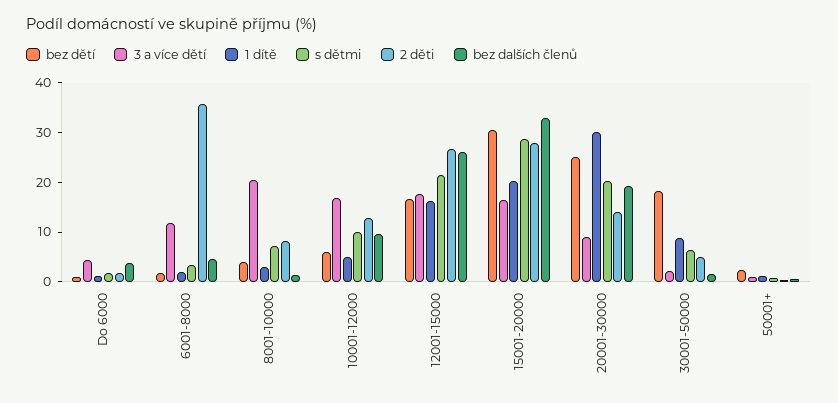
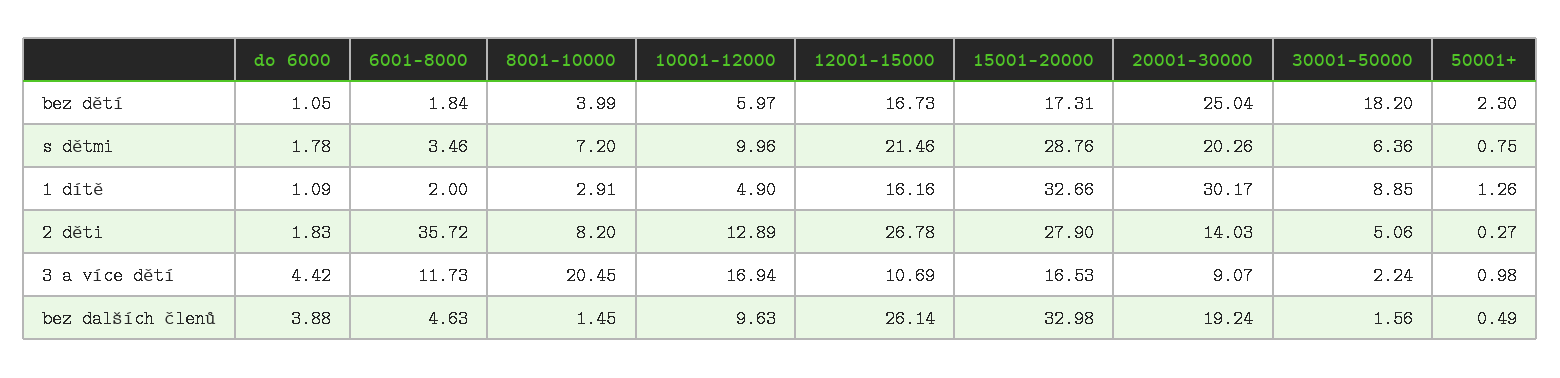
3 a více dětí, 12001-15000: 18 -> 10.69
bez dětí, 15001-20000: 30 -> 17.31
1 dítě, 15001-20000: 20 -> 32.66

